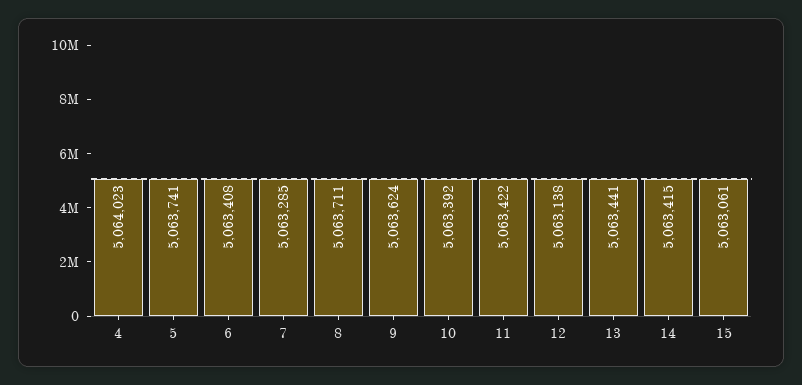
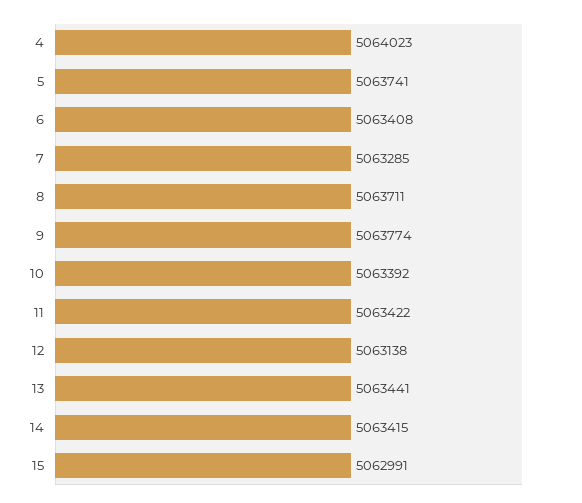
9: 5063624 -> 5063774
15: 5063061 -> 5062991

